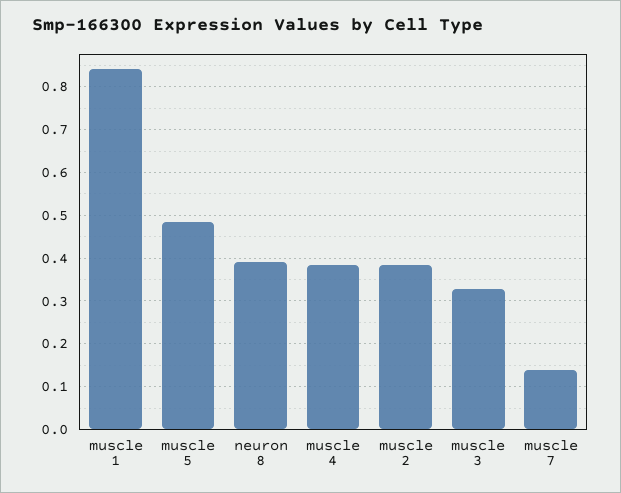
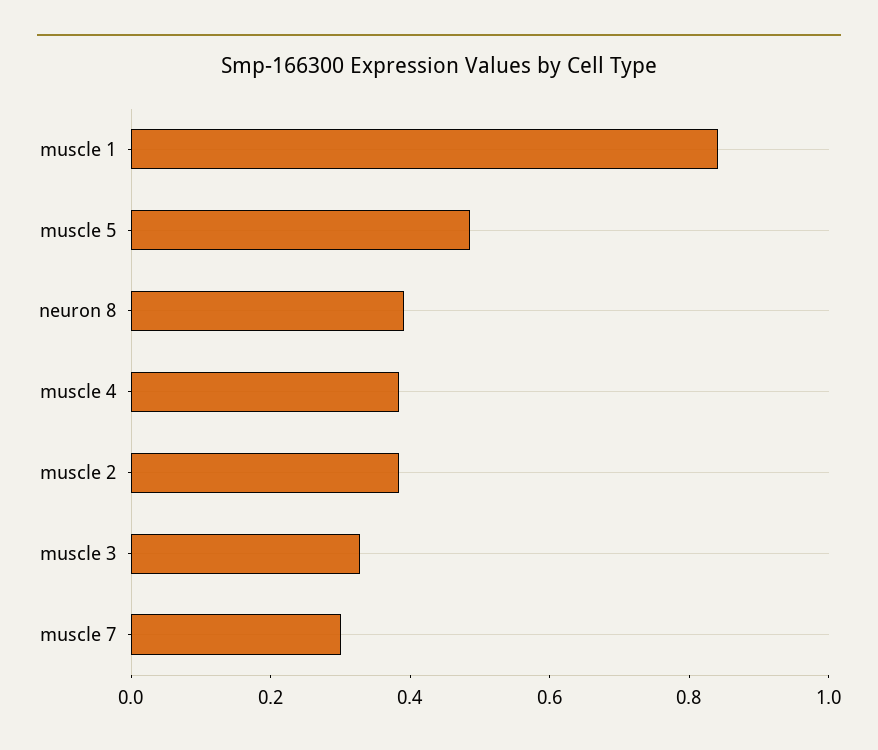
muscle 7: 0.14 -> 0.3

